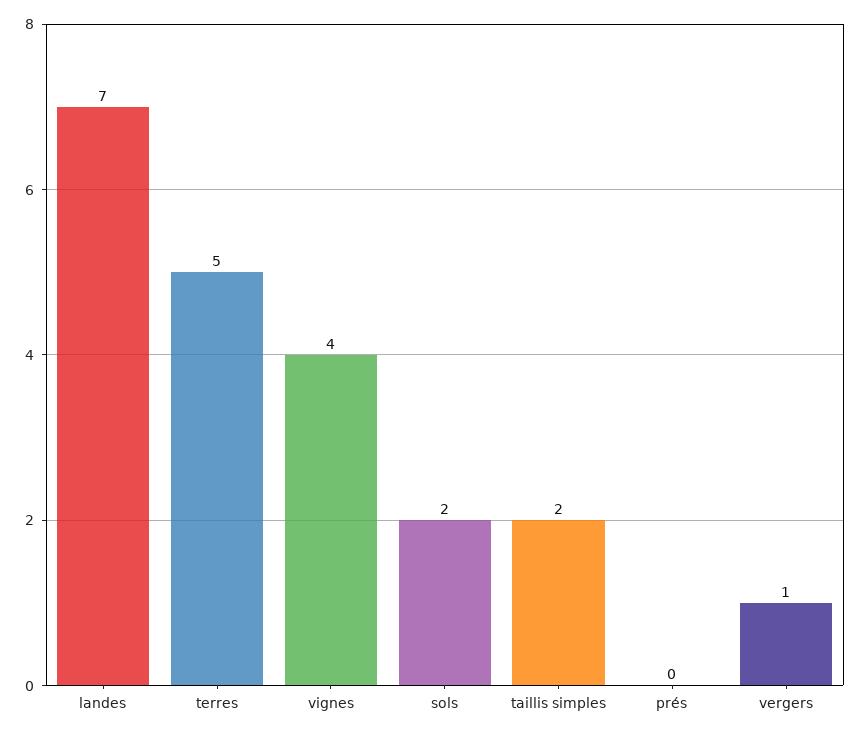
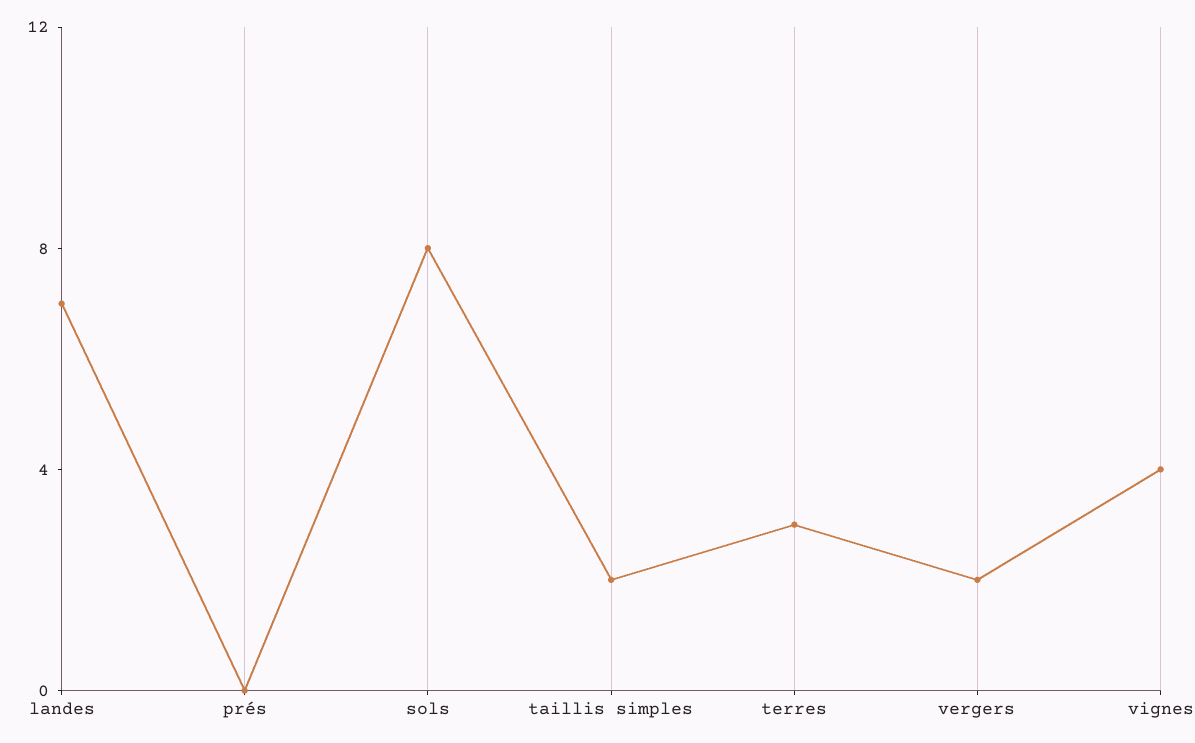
terres: 5 -> 3
sols: 2 -> 8
vergers: 1 -> 2

